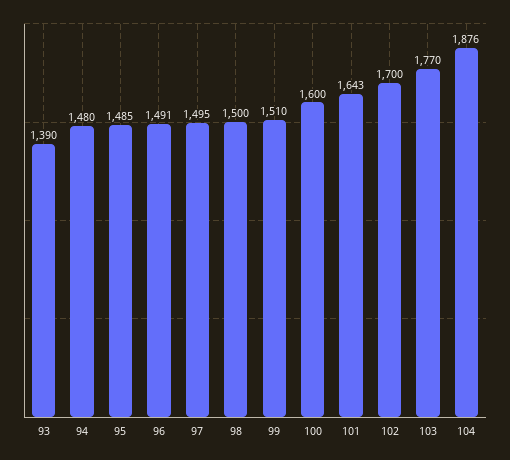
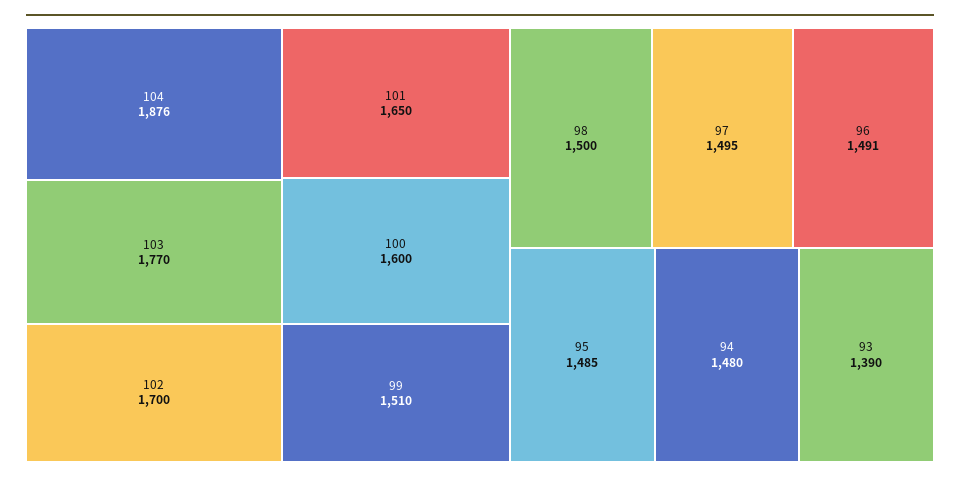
101: 1643 -> 1650

